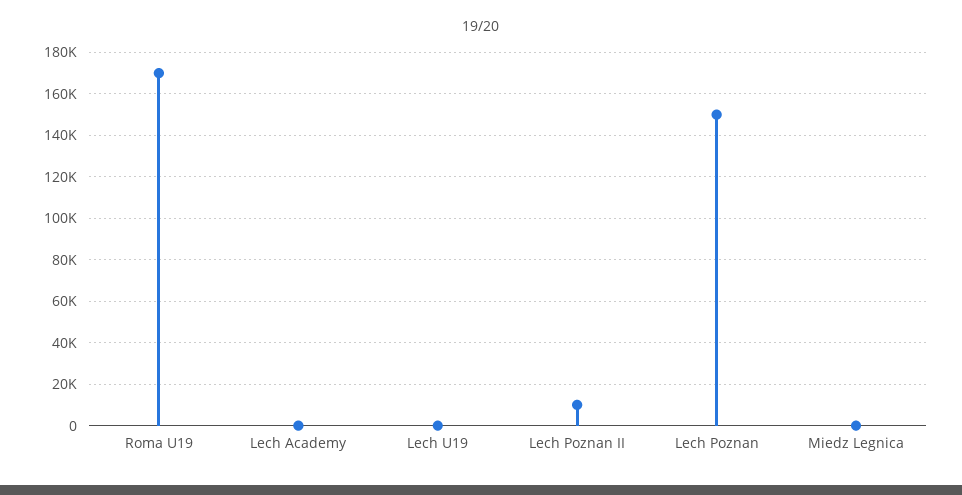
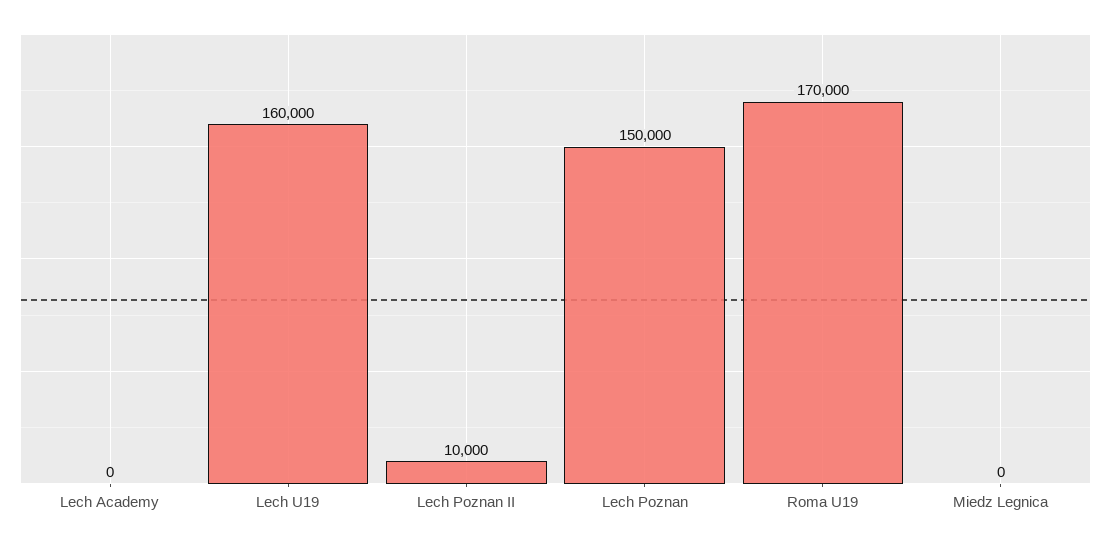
Lech U19: 0 -> 160000

